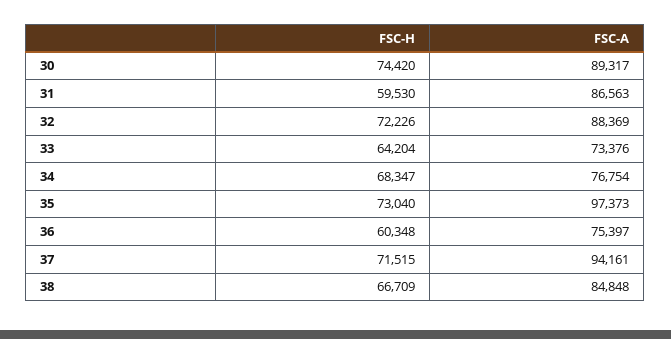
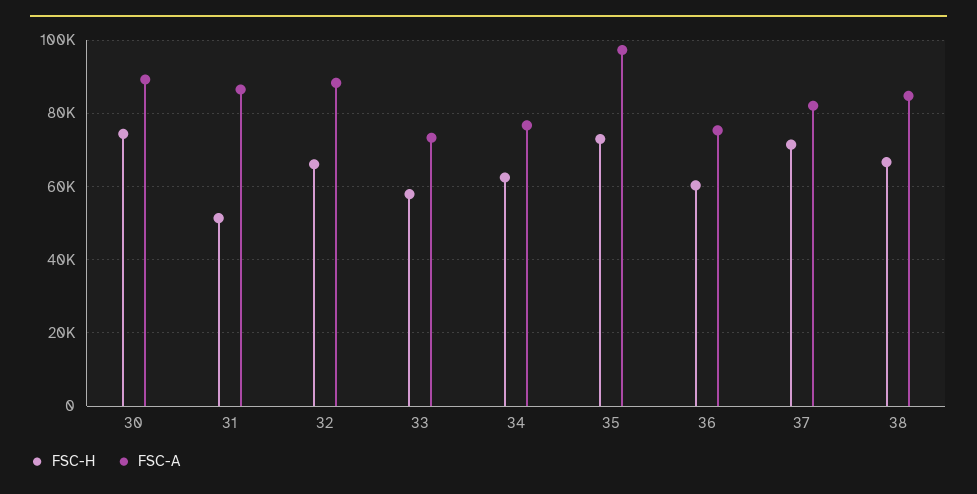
FSC-H, 31: 59530 -> 52000
FSC-H, 32: 72226 -> 66000
FSC-H, 33: 64204 -> 58000
FSC-H, 34: 68347 -> 62000
FSC-A, 37: 94161 -> 82000

